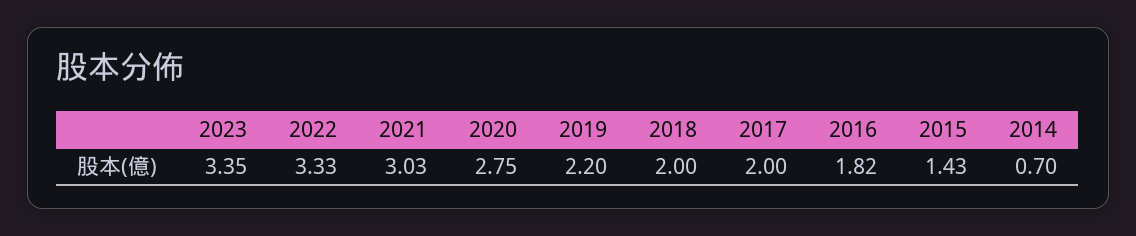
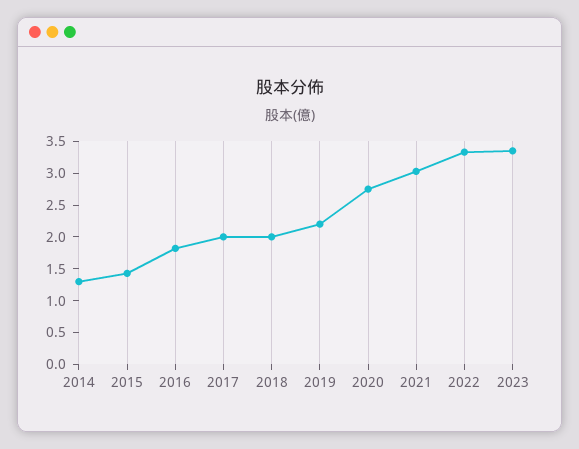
2014: 0.7 -> 1.25

